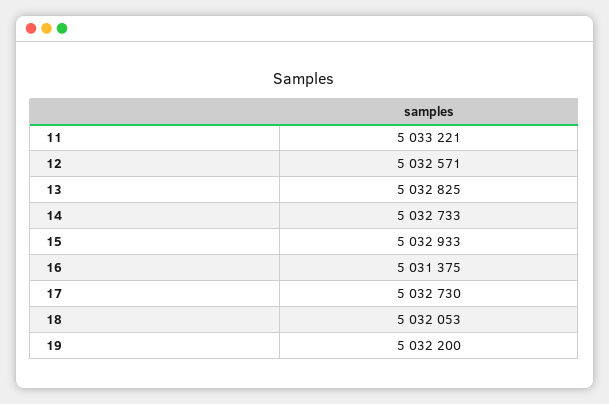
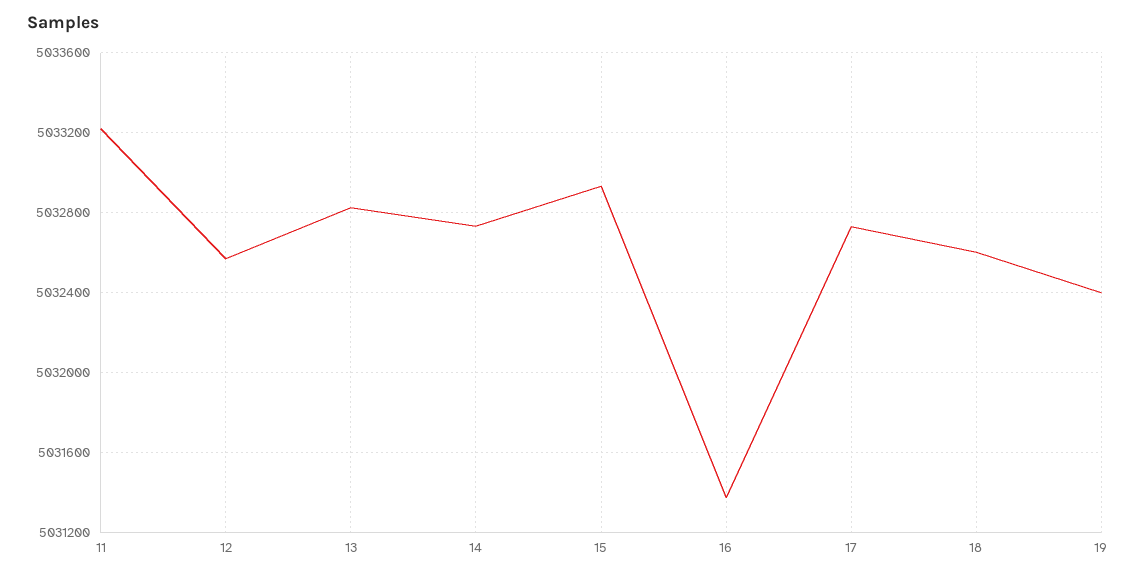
18: 5032053 -> 5032600
19: 5032200 -> 5032400

